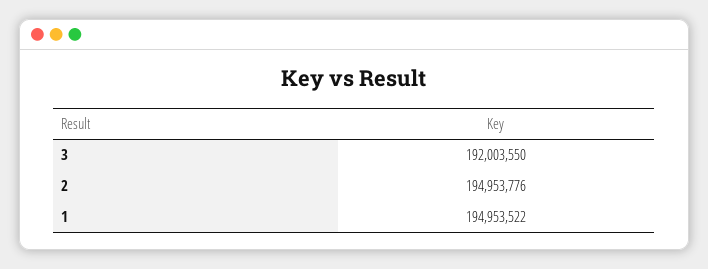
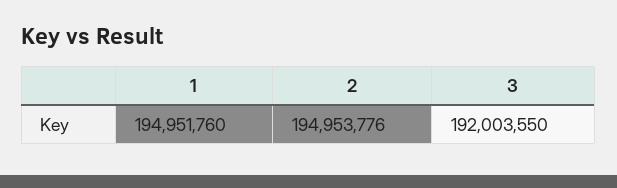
1: 194953522 -> 194951760

